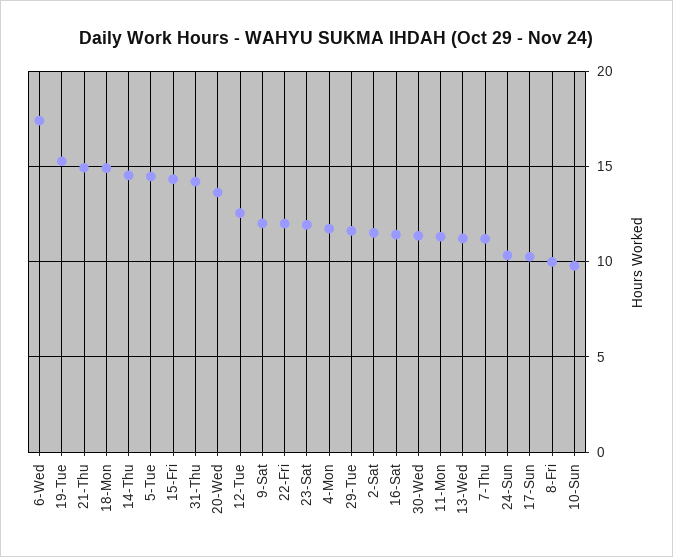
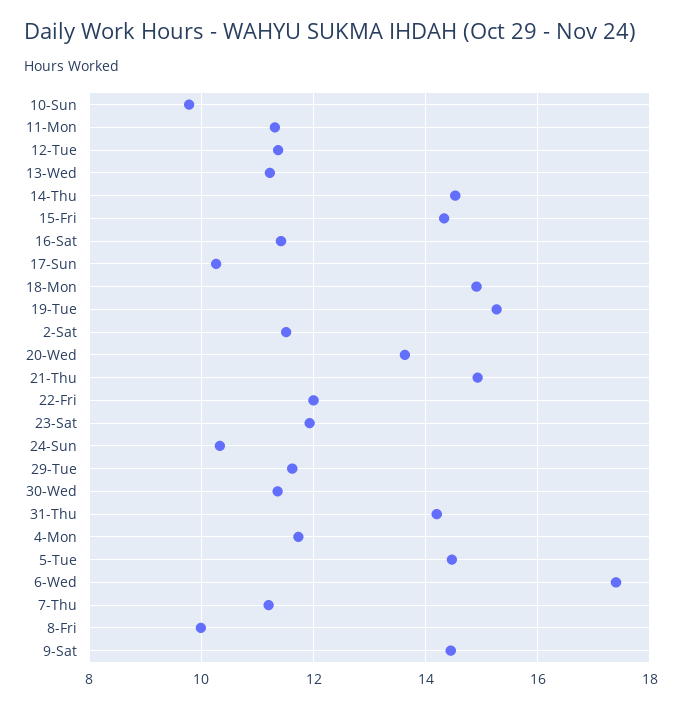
12-Tue: 12.5 -> 11.4
9-Sat: 12 -> 14.4

